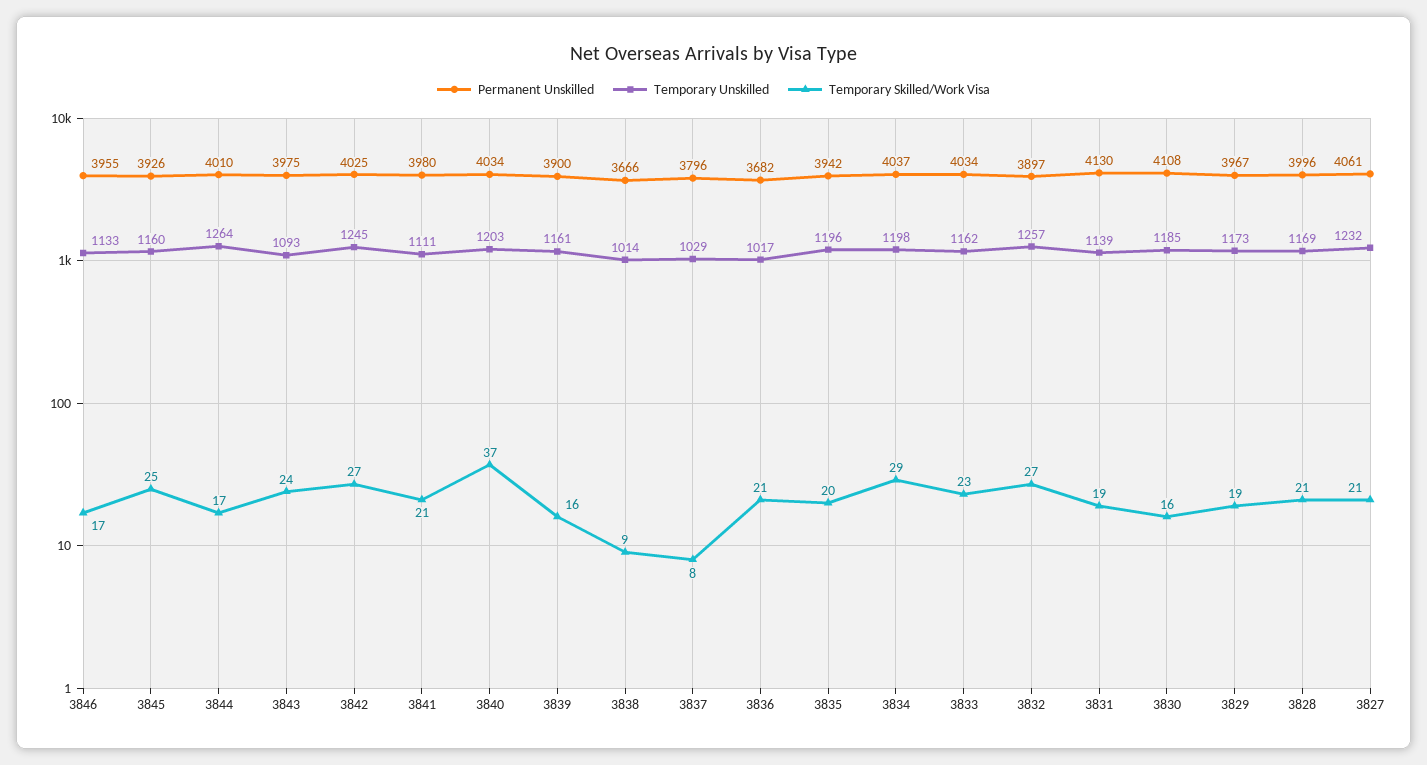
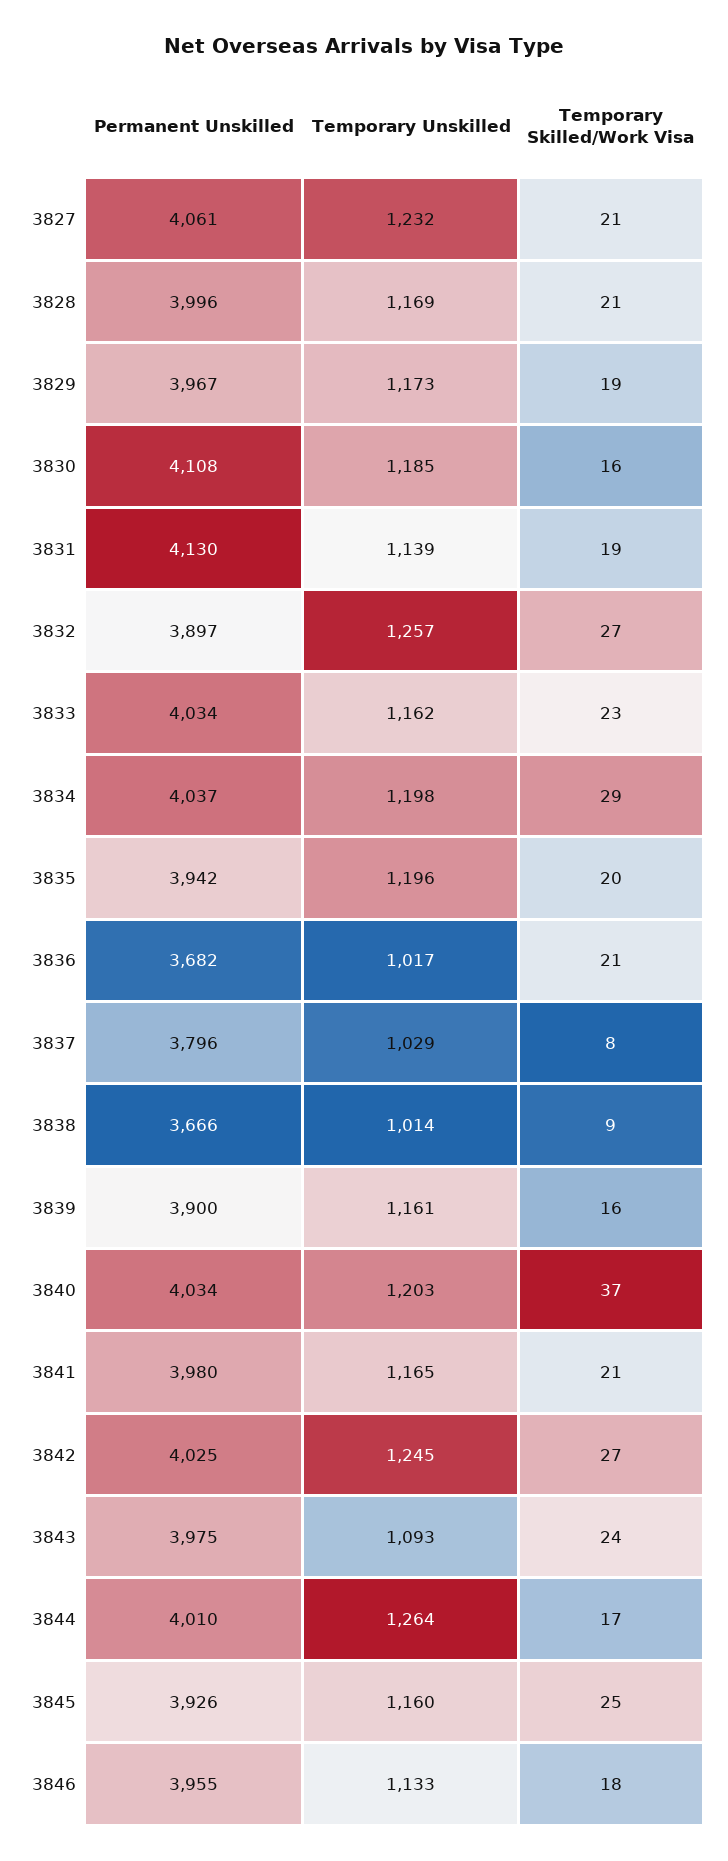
Temporary Skilled/Work Visa, 3846: 17 -> 18
Temporary Unskilled, 3841: 1111 -> 1165

